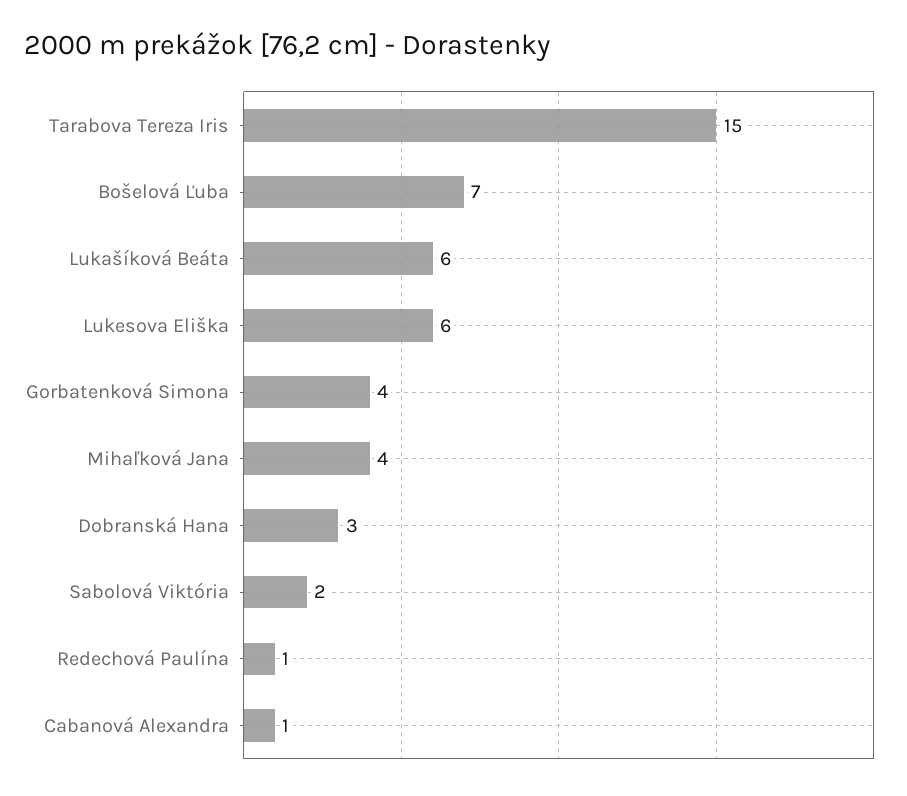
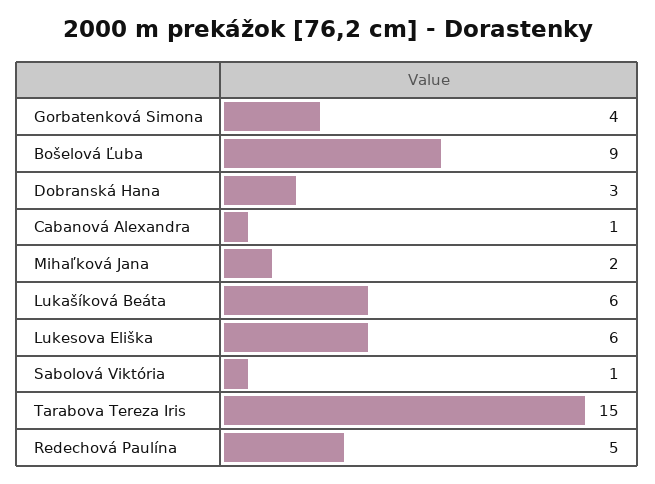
Bošelová Ľuba: 7 -> 9
Mihaľková Jana: 4 -> 2
Sabolová Viktória: 2 -> 1
Redechová Paulína: 1 -> 5

